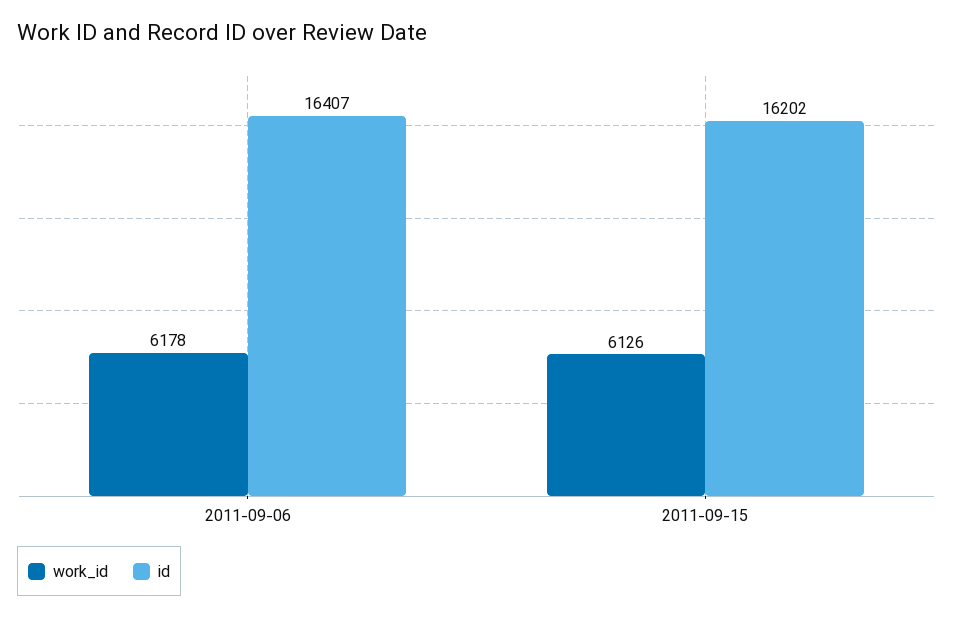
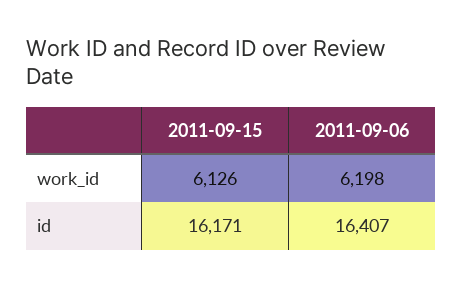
work_id, 2011-09-06: 6178 -> 6198
id, 2011-09-15: 16202 -> 16171

